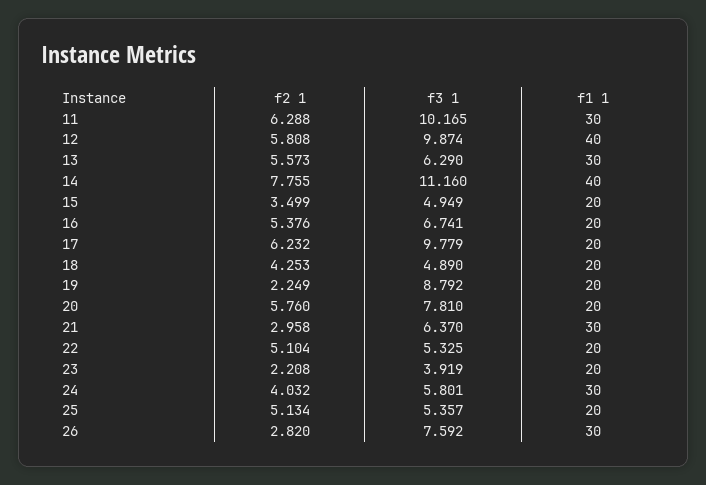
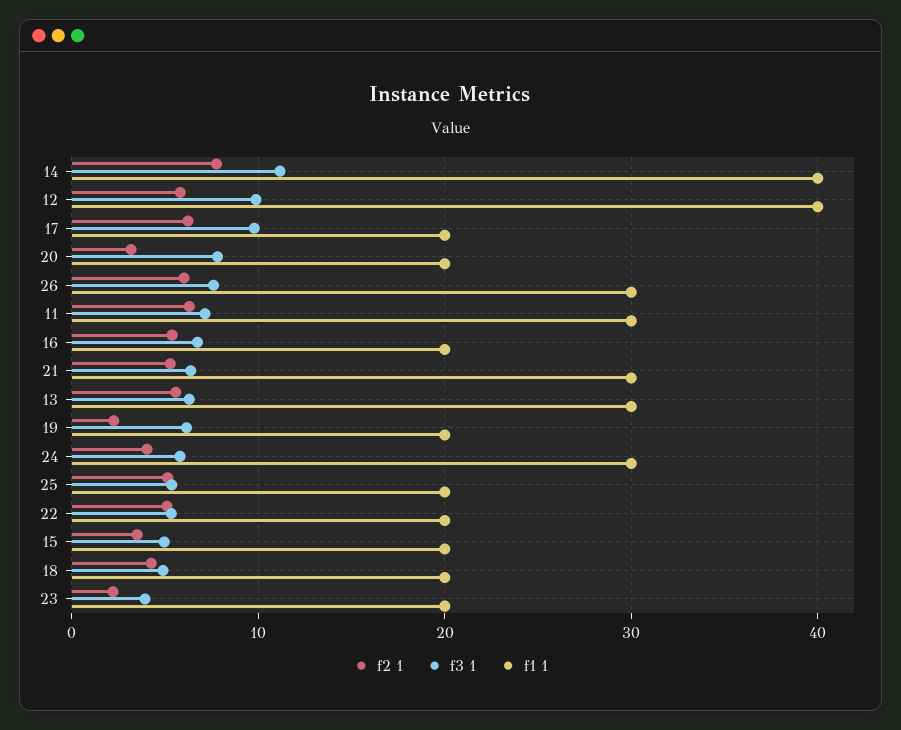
f3 1, 11: 10.165 -> 7
f3 1, 19: 8.792 -> 6
f2 1, 20: 5.76 -> 3
f2 1, 21: 2.958 -> 5
f2 1, 26: 2.82 -> 6

